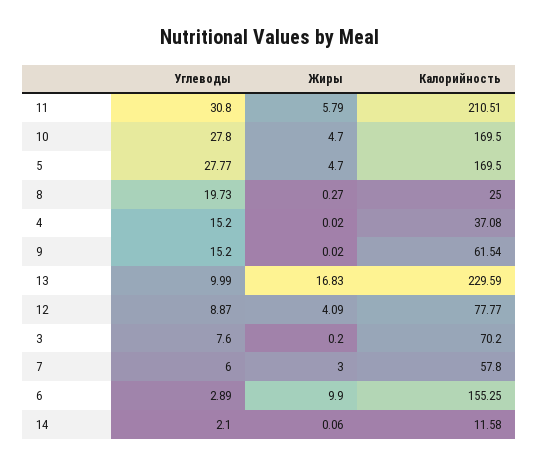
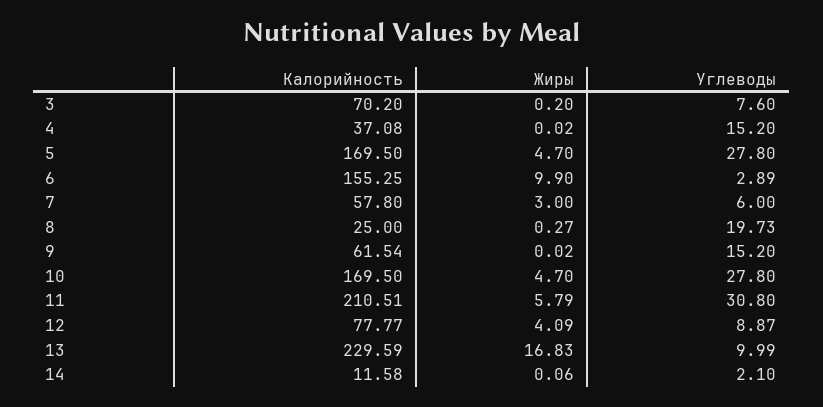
Углеводы, 5: 27.77 -> 27.8

